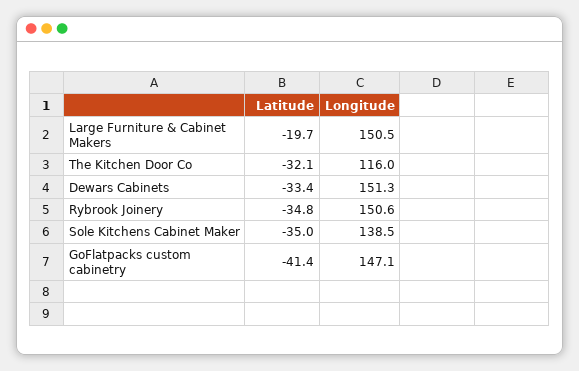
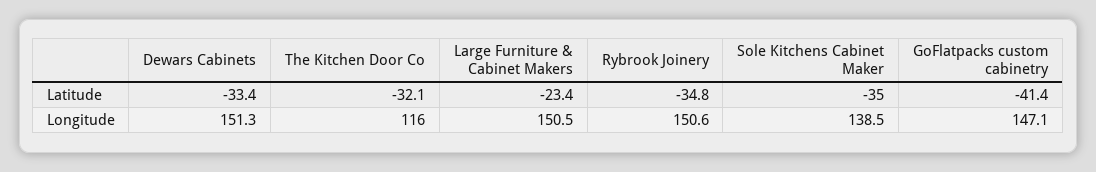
Latitude, Large Furniture & Cabinet Makers: -19.7 -> -23.4

